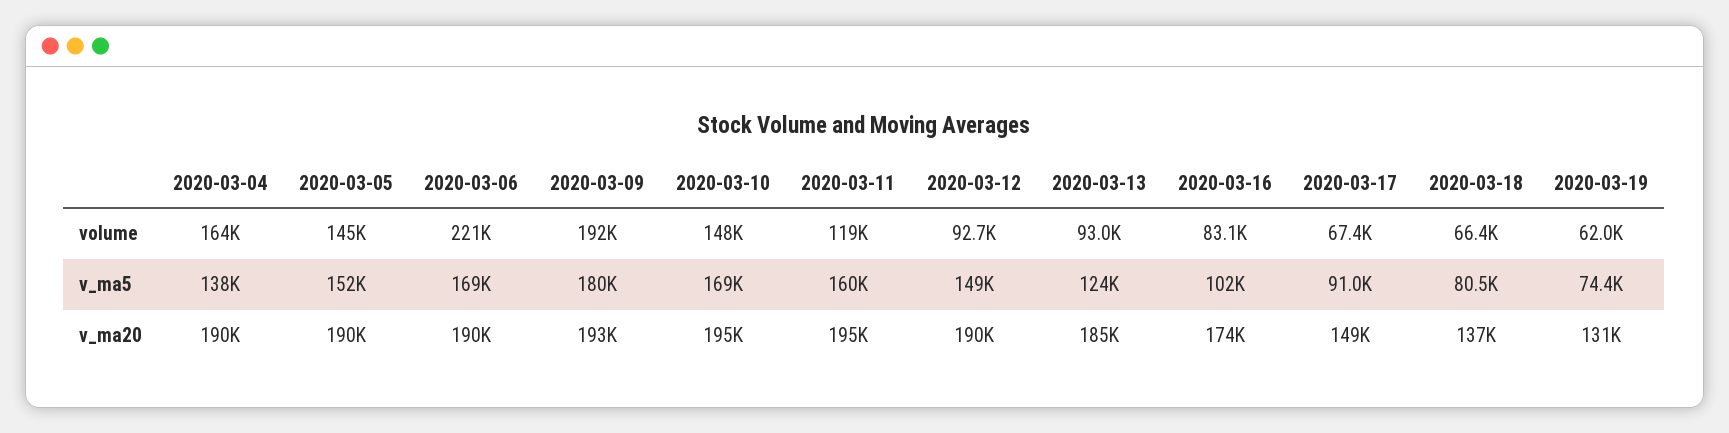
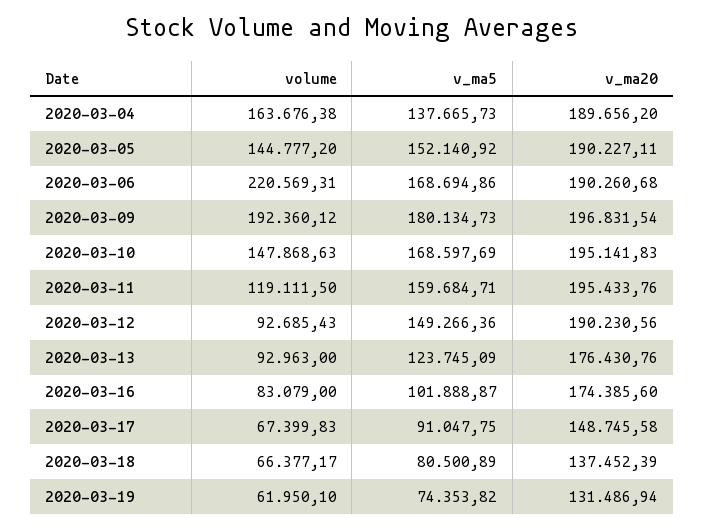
2020-03-09, v_ma20: 193000 -> 196831.54
2020-03-13, v_ma20: 185000 -> 176430.76

